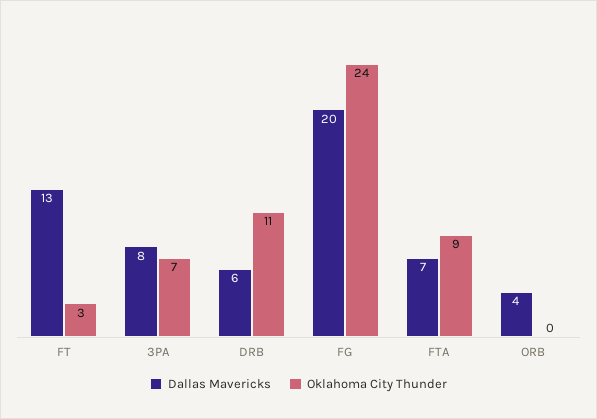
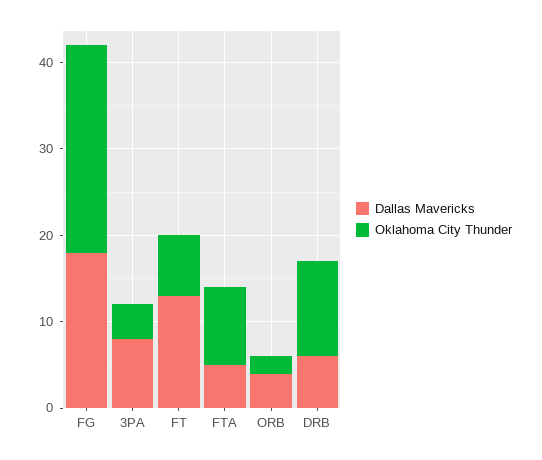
Oklahoma City Thunder, FT: 3 -> 7
Oklahoma City Thunder, 3PA: 7 -> 4
Dallas Mavericks, FG: 20 -> 18
Dallas Mavericks, FTA: 7 -> 5
Oklahoma City Thunder, ORB: 0 -> 2

